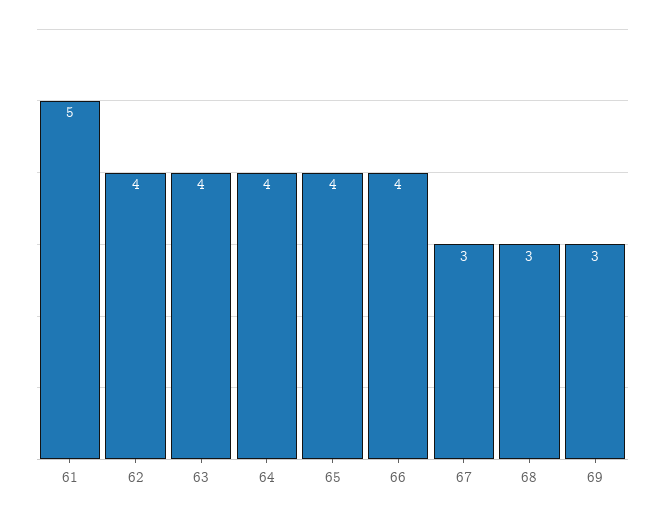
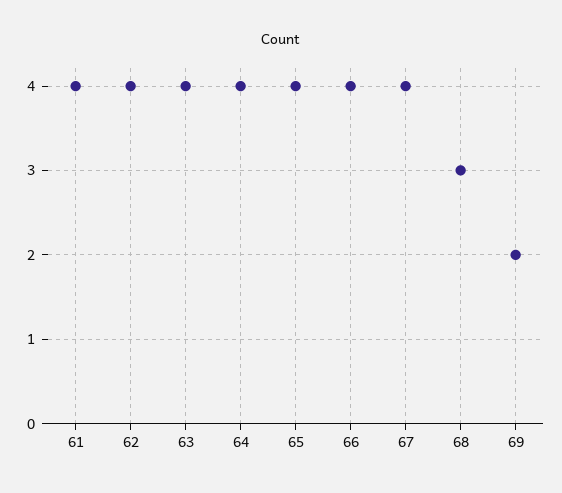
61: 5 -> 4
67: 3 -> 4
69: 3 -> 2

